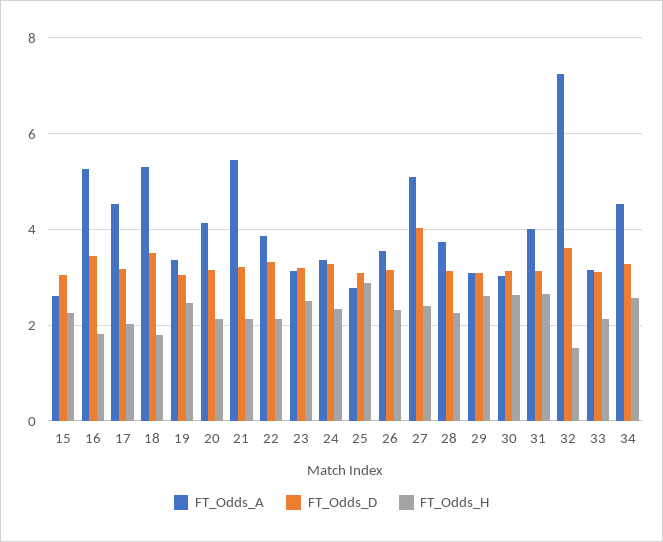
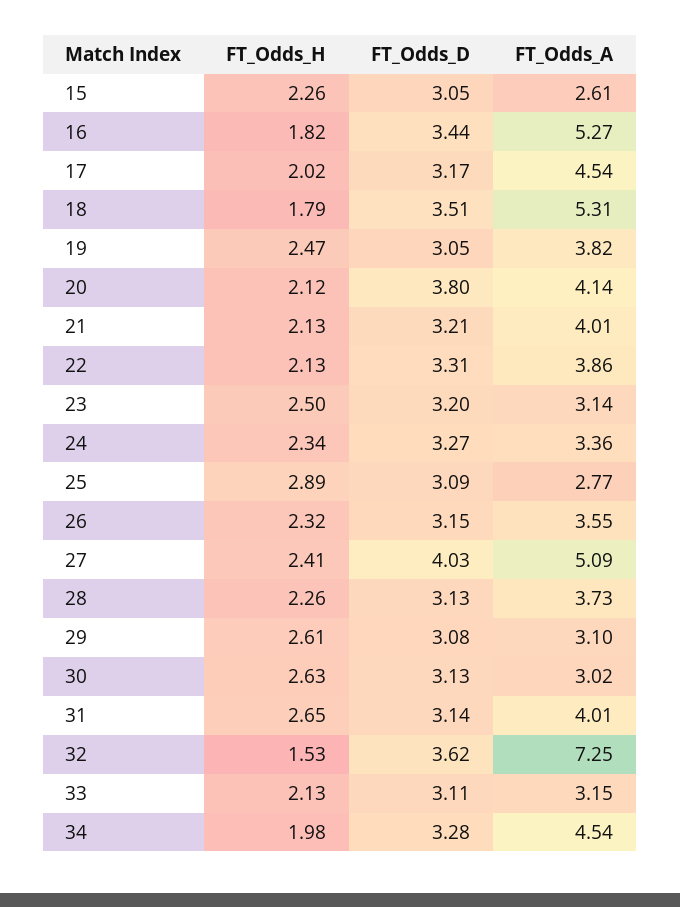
FT_Odds_A, 19: 3.4 -> 3.82
FT_Odds_D, 20: 3.2 -> 3.8
FT_Odds_A, 21: 5.4 -> 4.01
FT_Odds_H, 34: 2.6 -> 1.98

